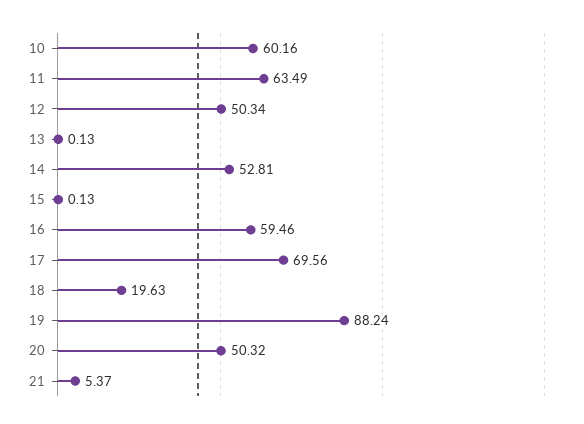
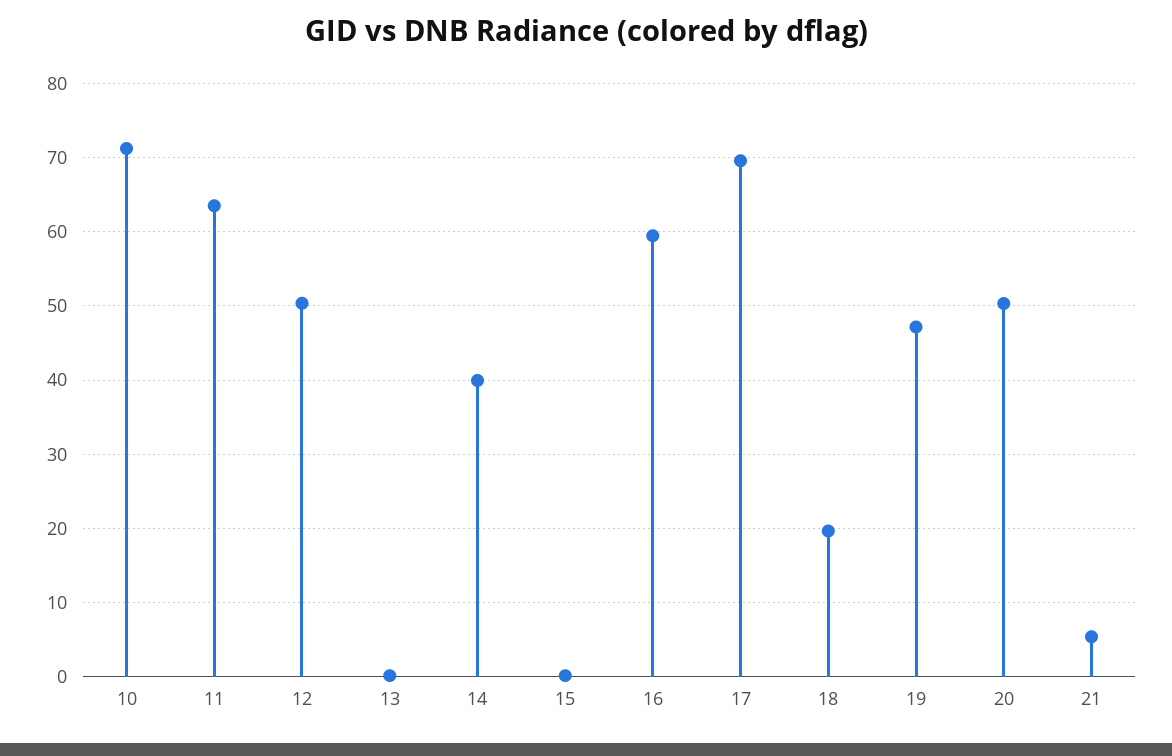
10: 60.16 -> 71
14: 52.81 -> 40
19: 88.24 -> 47

